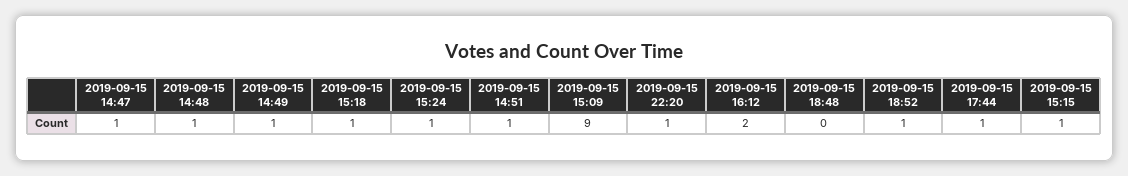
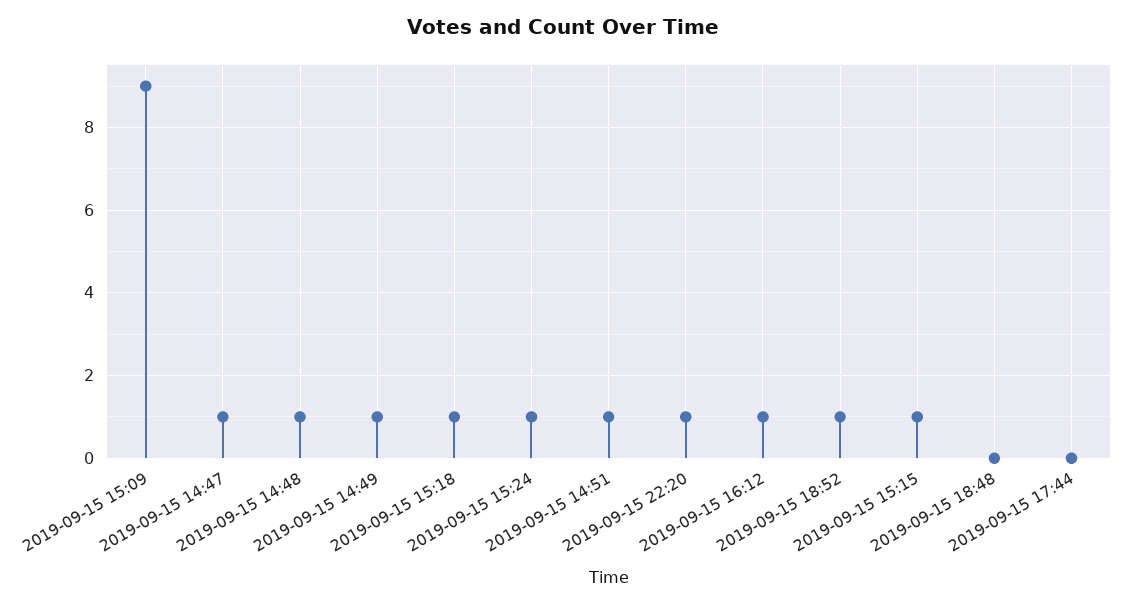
2019-09-15 16:12: 2 -> 1
2019-09-15 17:44: 1 -> 0

